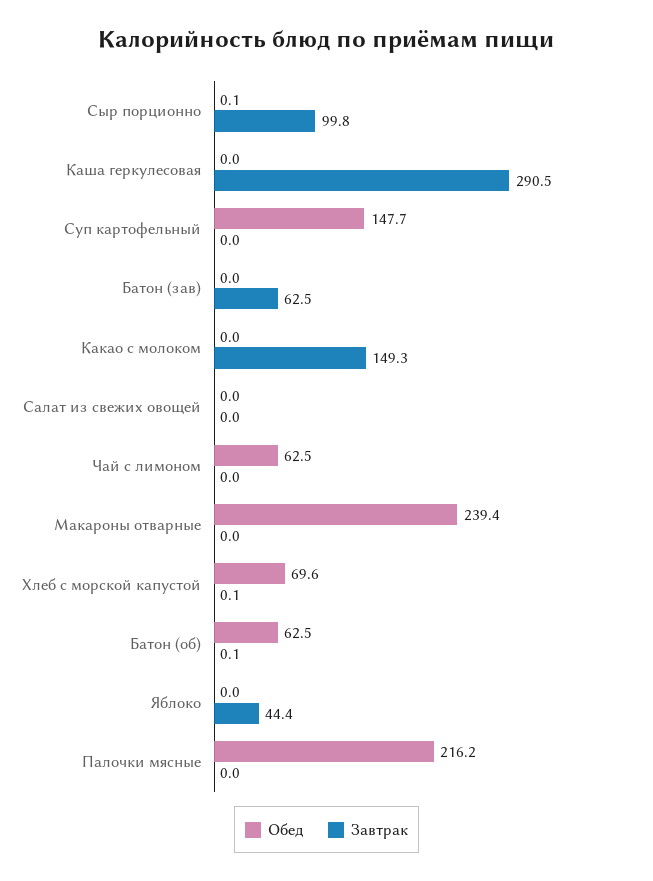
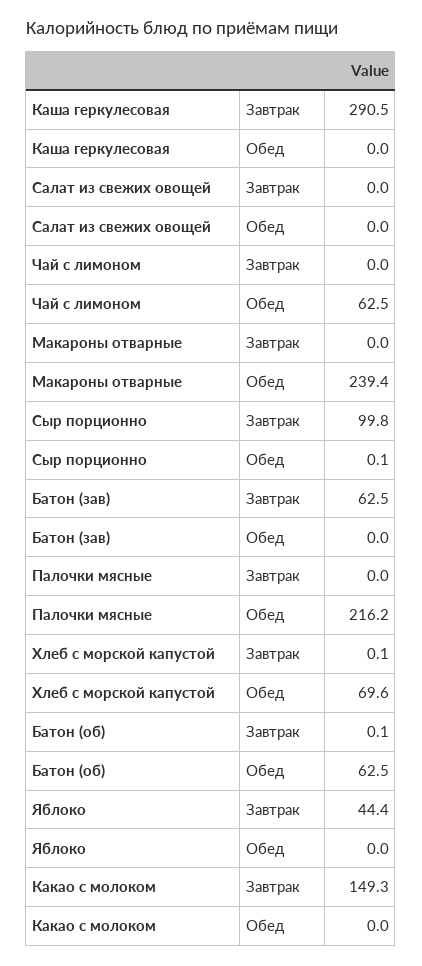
Обед, Суп картофельный: 147.7 -> none
Завтрак, Суп картофельный: 0 -> none

